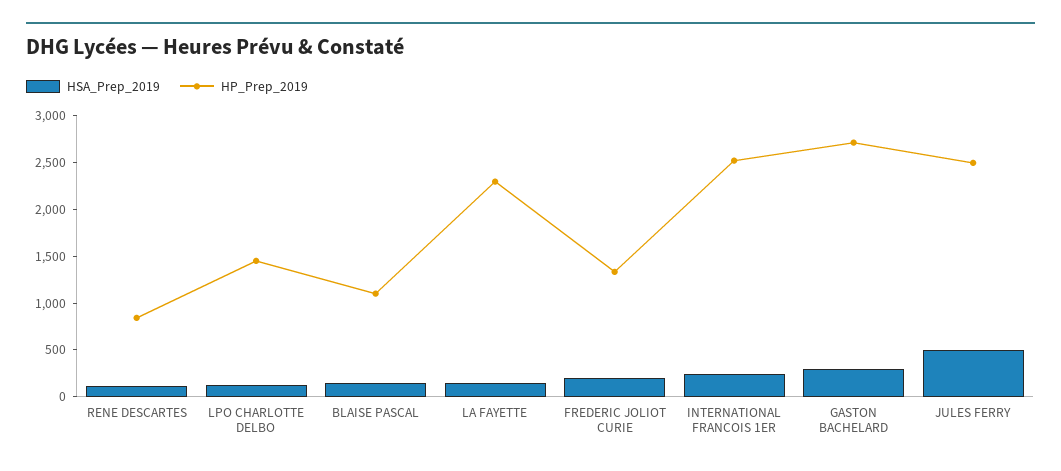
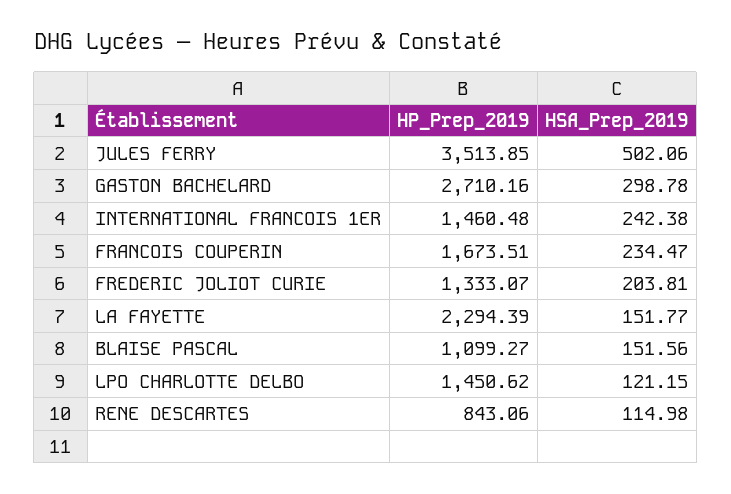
HP_Prep_2019, INTERNATIONAL FRANCOIS 1ER: 2500 -> 1460.48
HP_Prep_2019, JULES FERRY: 2500 -> 3513.85
HP_Prep_2019, FRANCOIS COUPERIN: none -> 1673.51
HSA_Prep_2019, FRANCOIS COUPERIN: none -> 234.47

